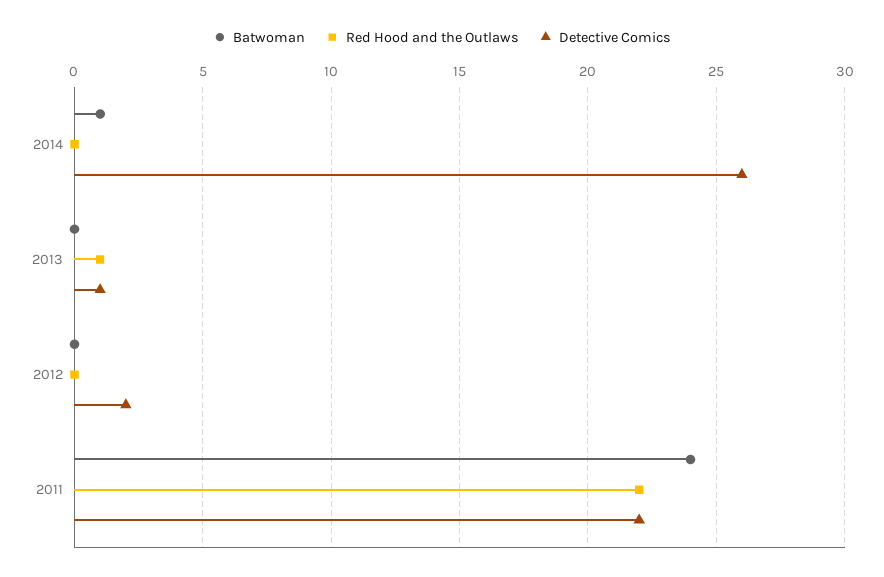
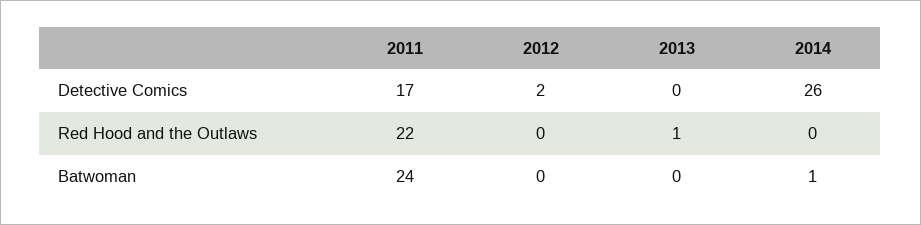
Detective Comics, 2013: 1 -> 0
Detective Comics, 2011: 22 -> 17

